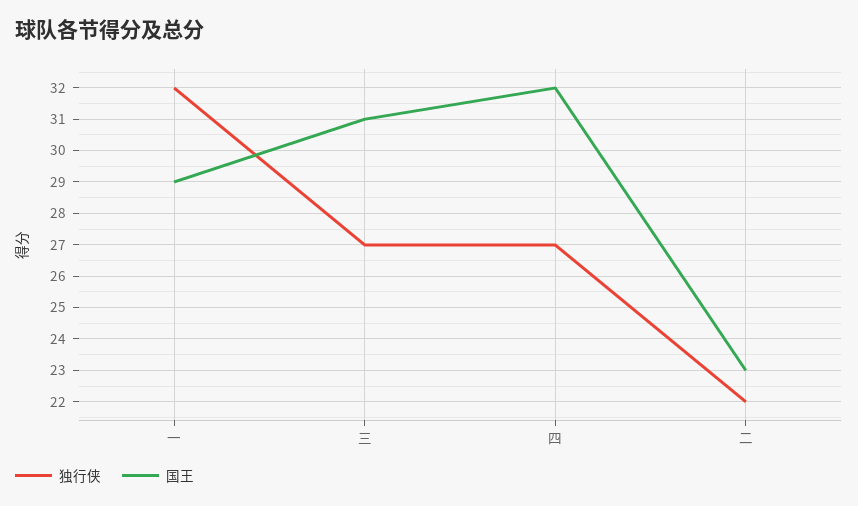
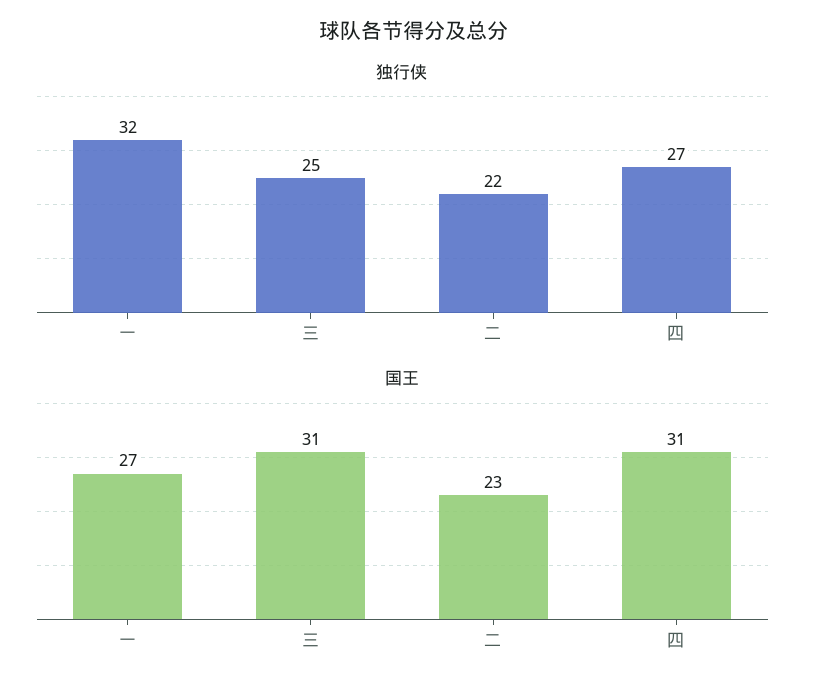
国王, 一: 29 -> 27
独行侠, 三: 27 -> 25
国王, 四: 32 -> 31

